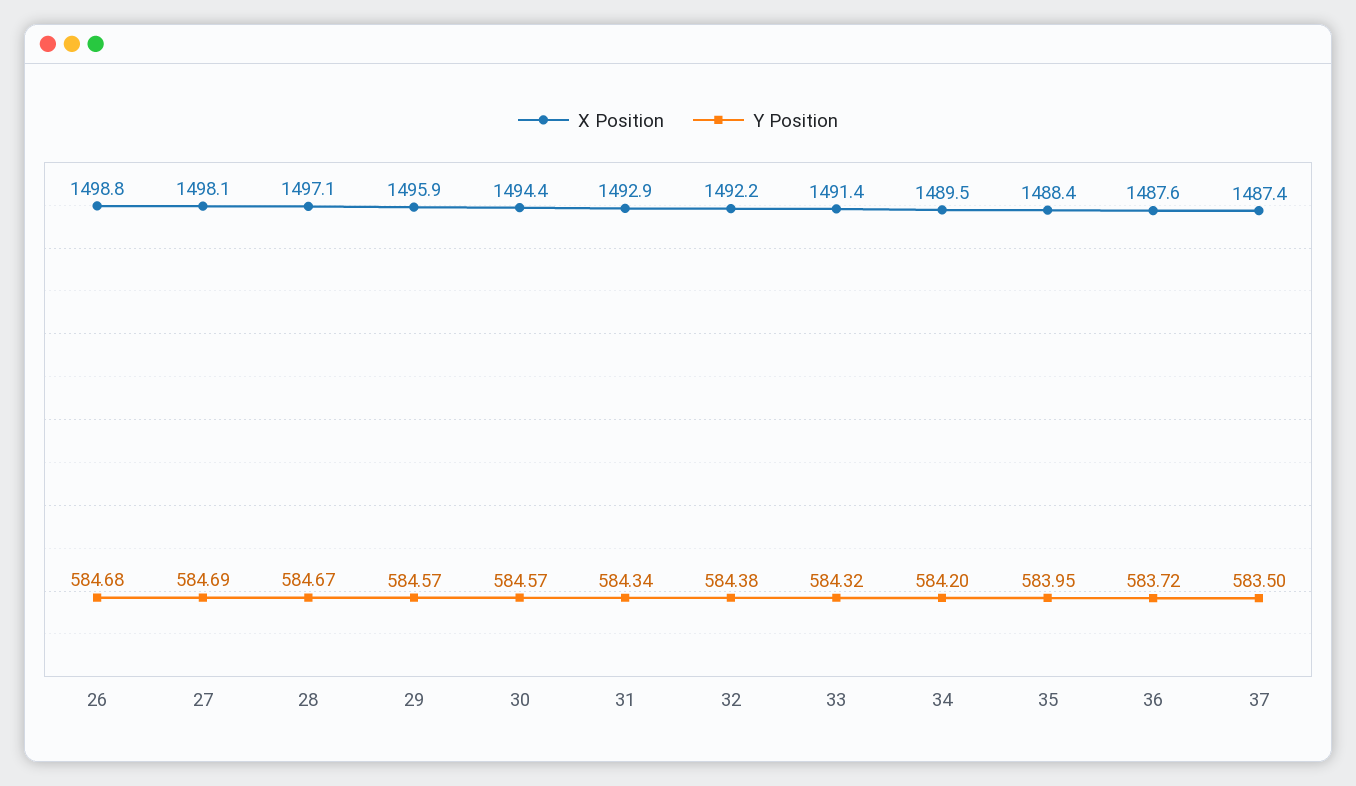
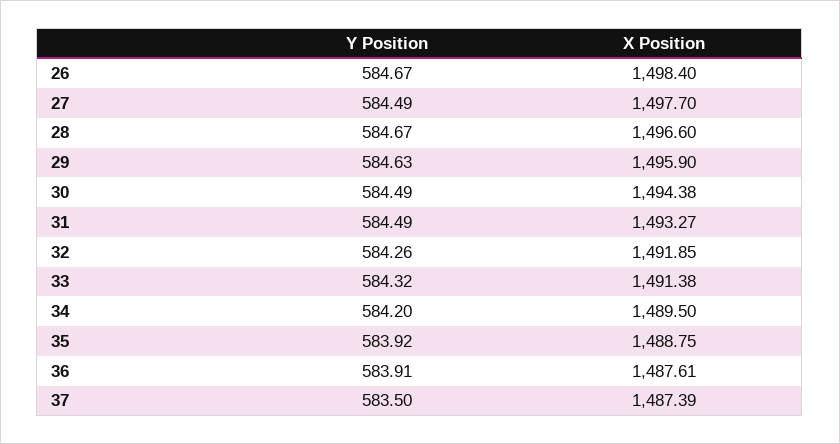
X Position, 26: 1498.8 -> 1498.4
Y Position, 26: 584.68 -> 584.67
X Position, 27: 1498.1 -> 1497.7
Y Position, 27: 584.69 -> 584.49
X Position, 28: 1497.1 -> 1496.6
Y Position, 29: 584.57 -> 584.63
Y Position, 30: 584.57 -> 584.49
X Position, 31: 1492.9 -> 1493.27
Y Position, 31: 584.34 -> 584.49
X Position, 32: 1492.2 -> 1491.85
Y Position, 32: 584.38 -> 584.26
X Position, 35: 1488.4 -> 1488.75
Y Position, 35: 583.95 -> 583.92
Y Position, 36: 583.72 -> 583.91

